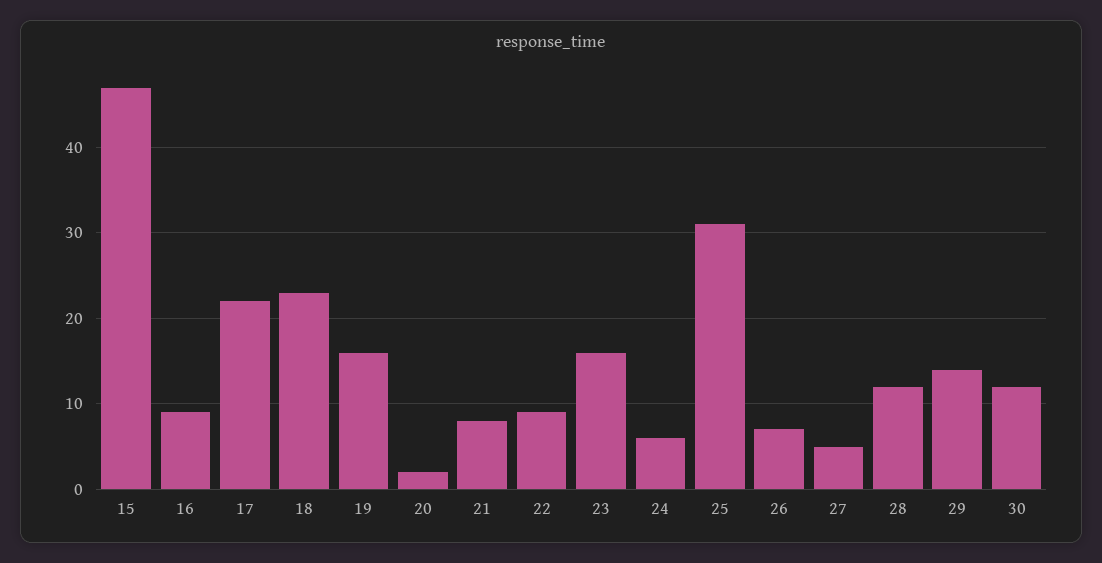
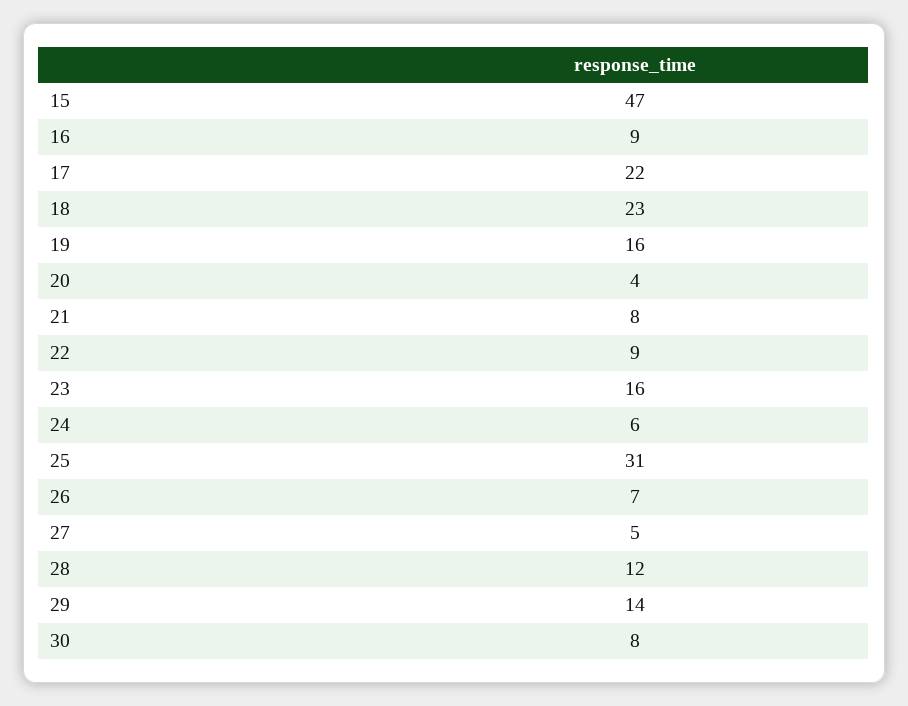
20: 2 -> 4
30: 12 -> 8

